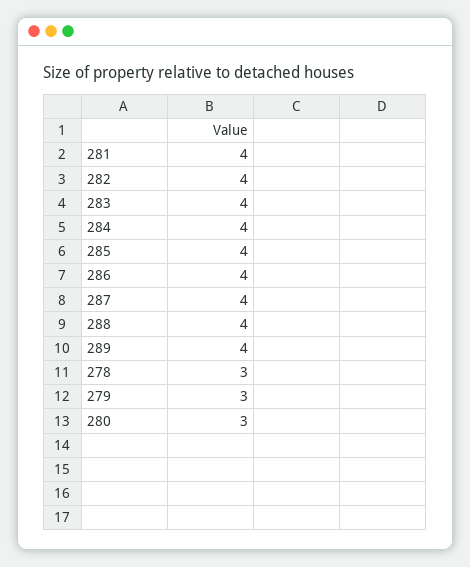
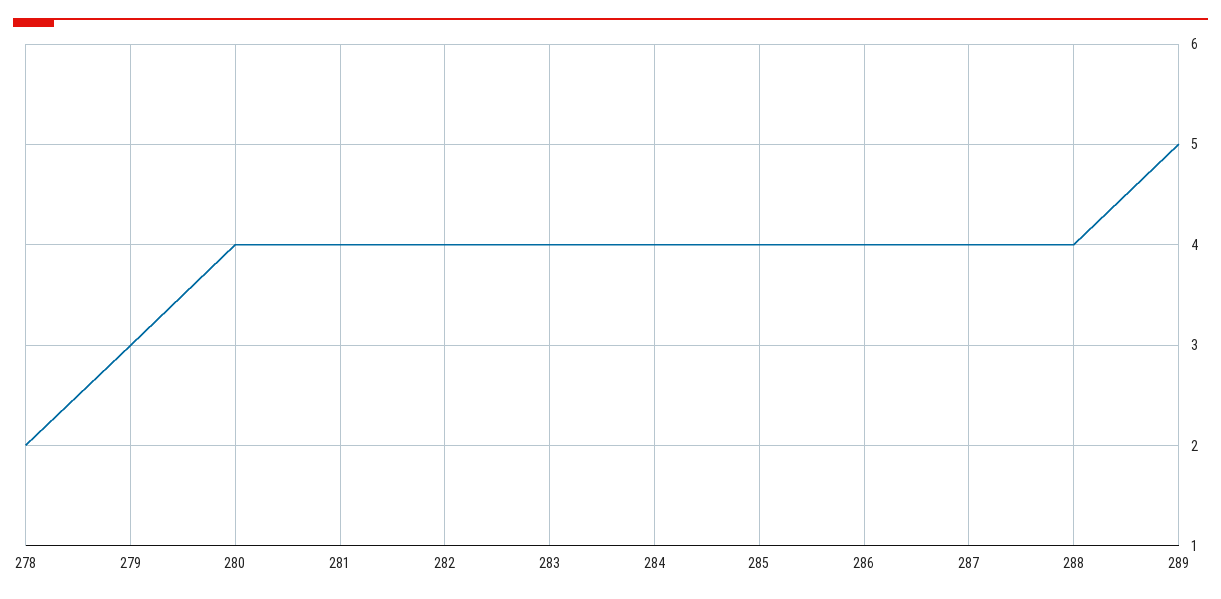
289: 4 -> 5
278: 3 -> 2
280: 3 -> 4

